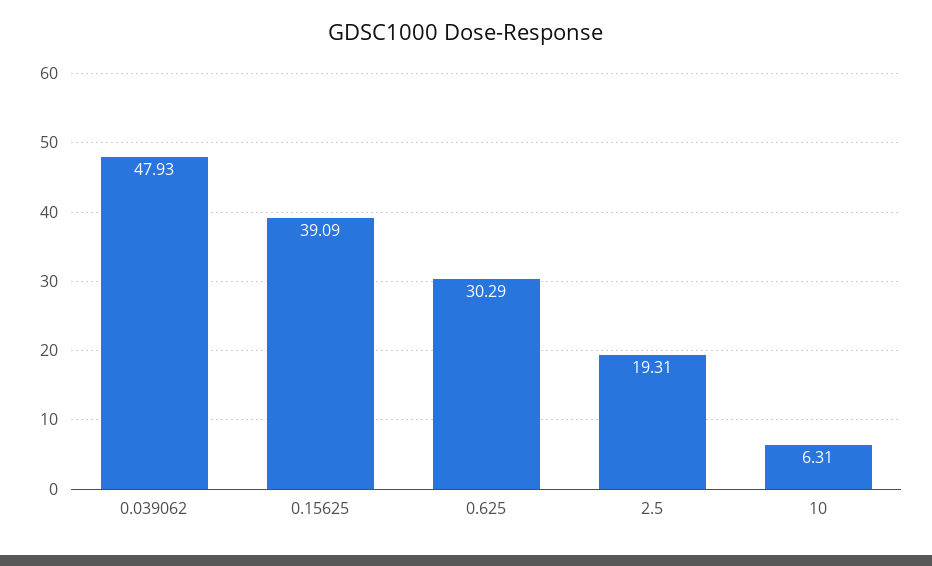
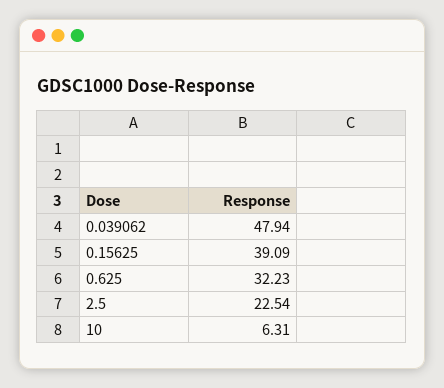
0.039062: 47.93 -> 47.94
0.625: 30.29 -> 32.23
2.5: 19.31 -> 22.54

